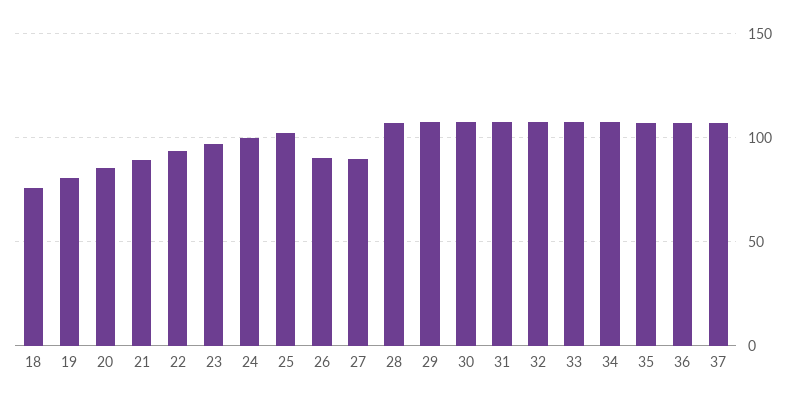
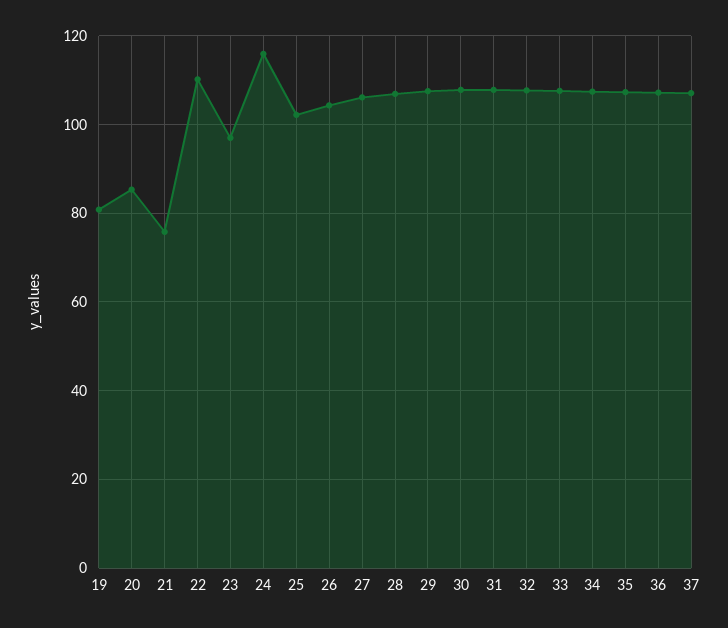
18: 75 -> none
21: 90 -> 76
22: 95 -> 110
24: 100 -> 116
26: 90 -> 104
27: 90 -> 106

